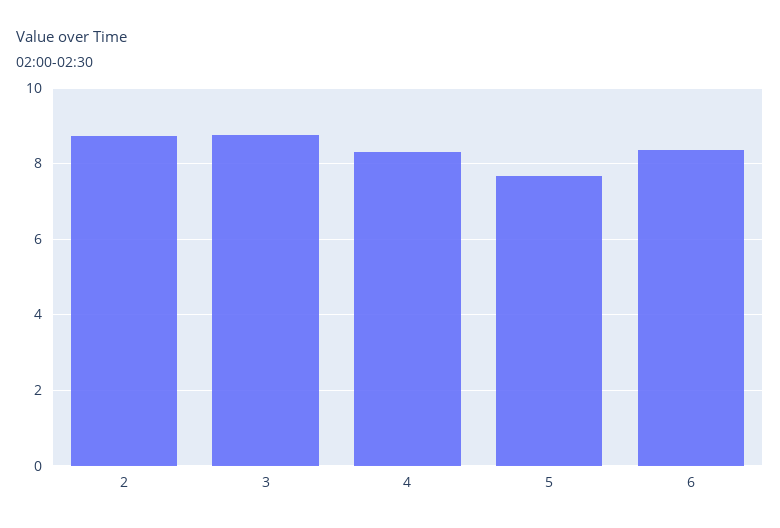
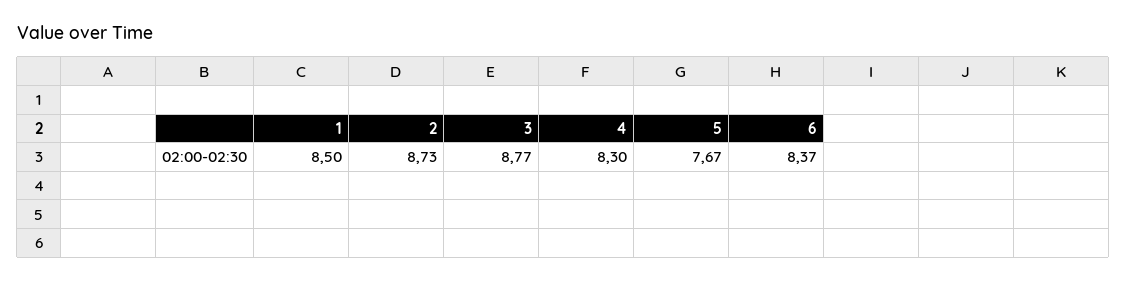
1: none -> 8.5

